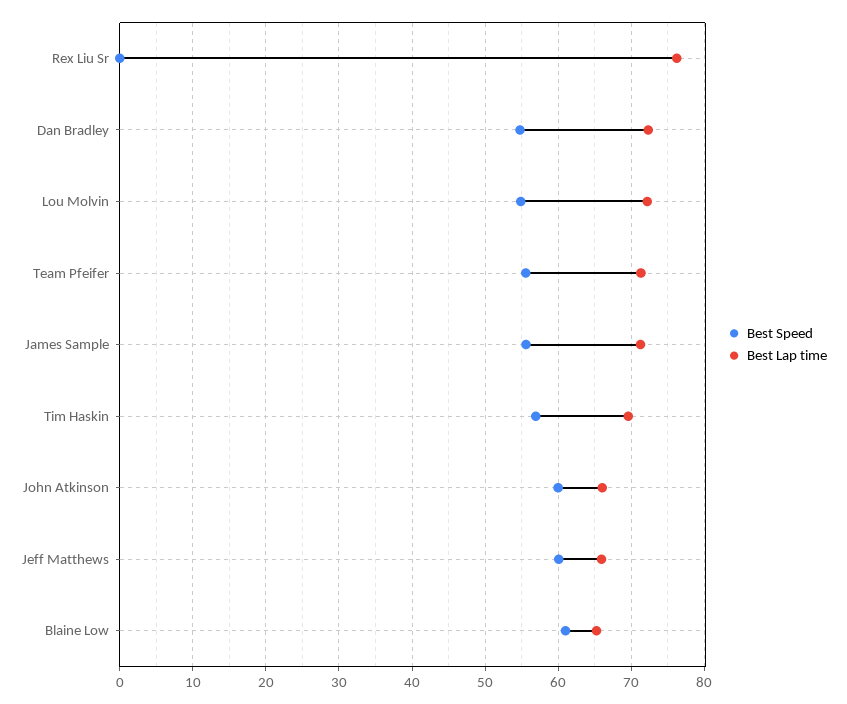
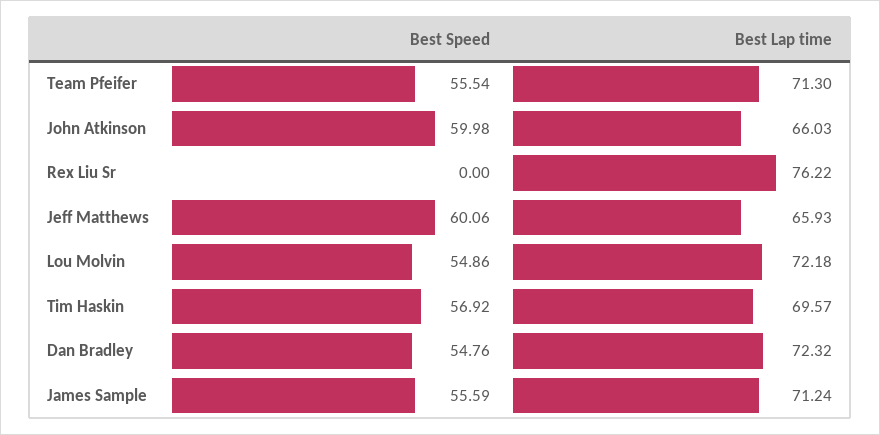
Best Speed, Blaine Low: 61 -> none
Best Lap time, Blaine Low: 65 -> none

